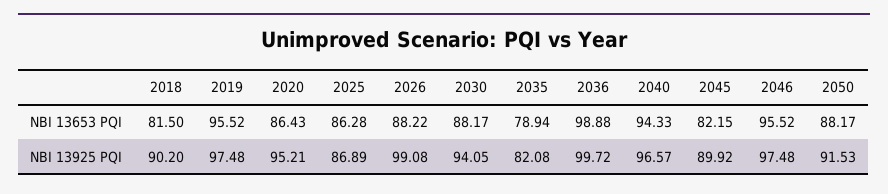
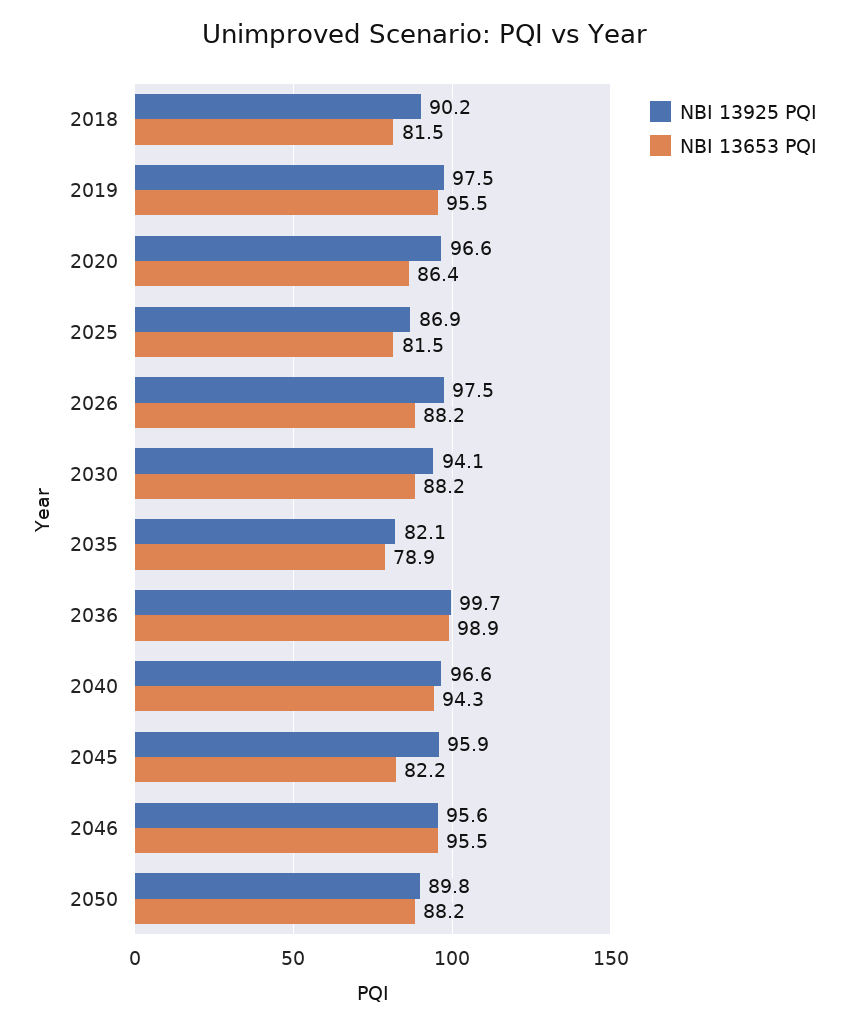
NBI 13653 PQI, 2025: 86.28 -> 81.5
NBI 13925 PQI, 2020: 95.21 -> 96.6
NBI 13925 PQI, 2026: 99.08 -> 97.5
NBI 13925 PQI, 2045: 89.92 -> 95.9
NBI 13925 PQI, 2046: 97.48 -> 95.6
NBI 13925 PQI, 2050: 91.53 -> 89.8

